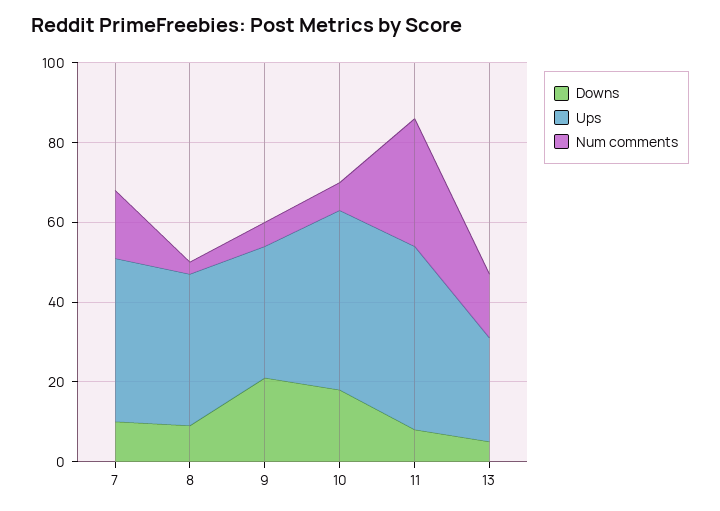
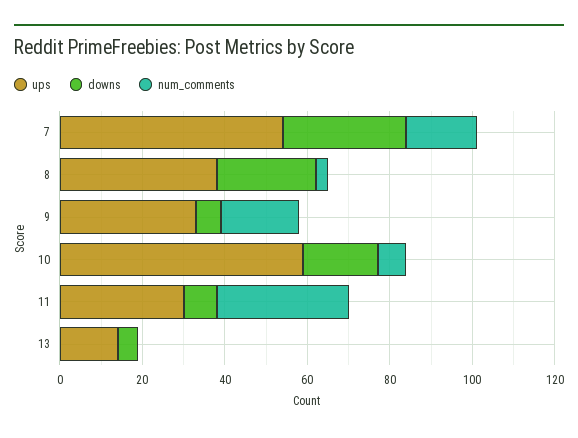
Downs, 7: 10 -> 30
Ups, 7: 40 -> 55
Downs, 8: 10 -> 25
Downs, 9: 20 -> 5
Num comments, 9: 5 -> 20
Ups, 10: 45 -> 60
Ups, 11: 45 -> 30
Ups, 13: 25 -> 15
Num comments, 13: 15 -> 0

